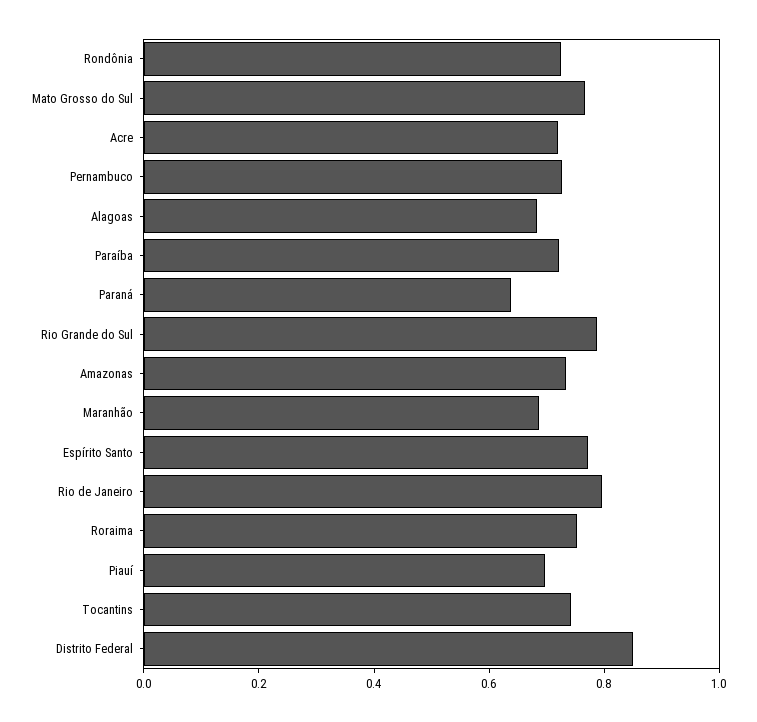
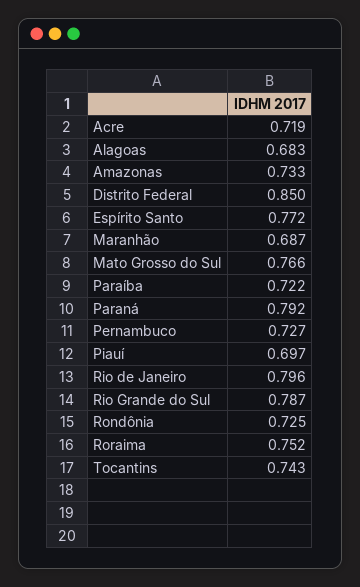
Paraná: 0.65 -> 0.792

